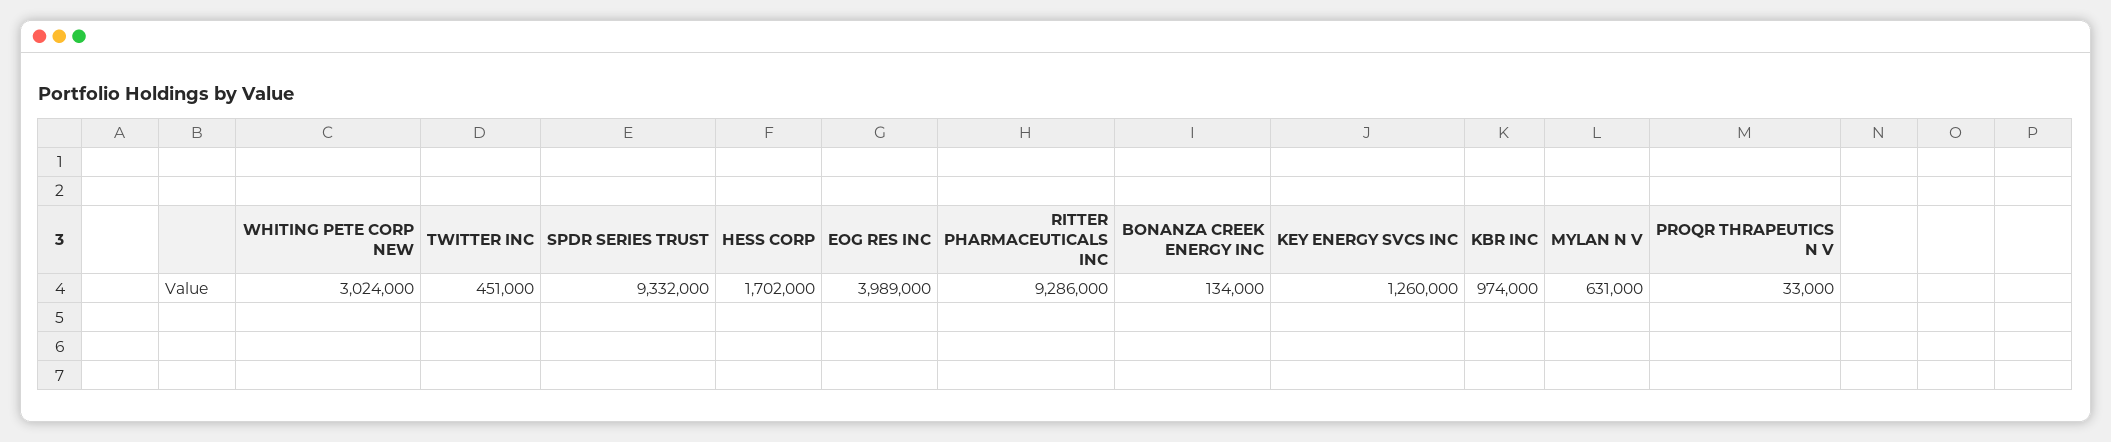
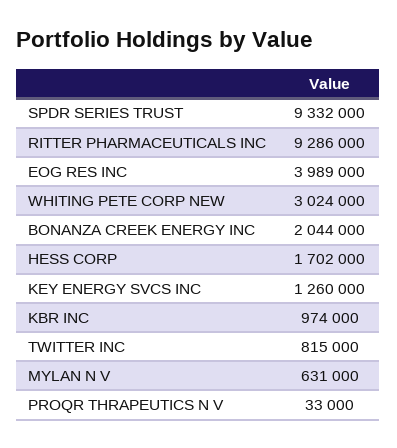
TWITTER INC: 451000 -> 815000
BONANZA CREEK ENERGY INC: 134000 -> 2044000

